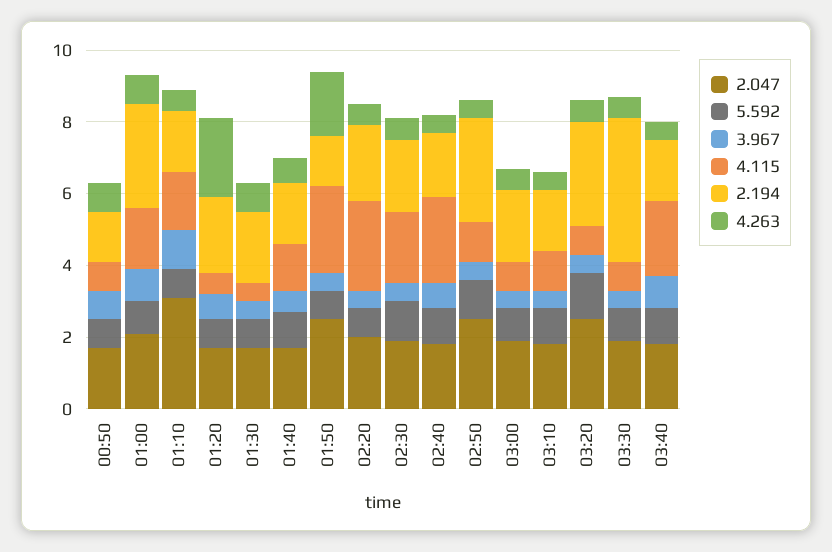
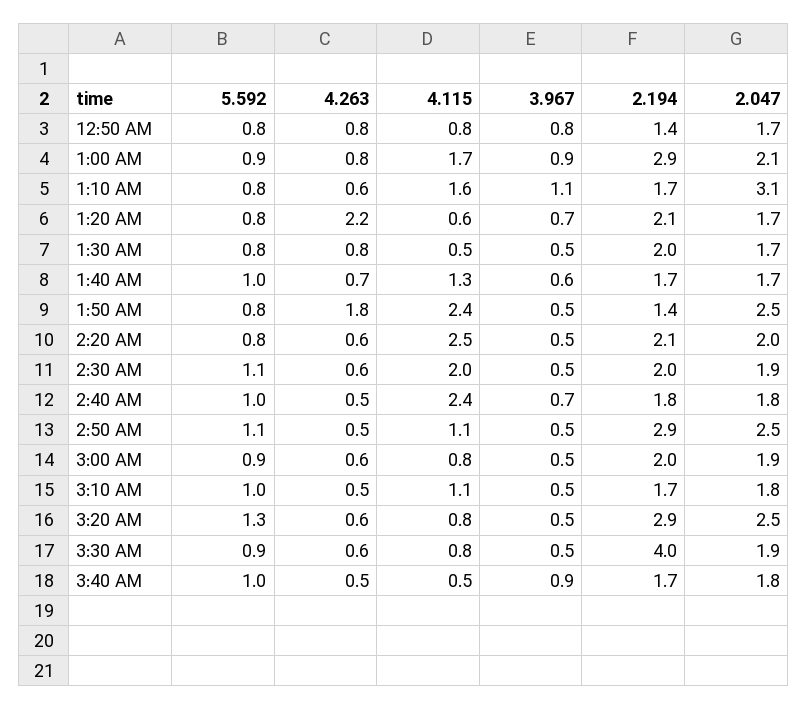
4.115, 03:40: 2 -> 0.5

